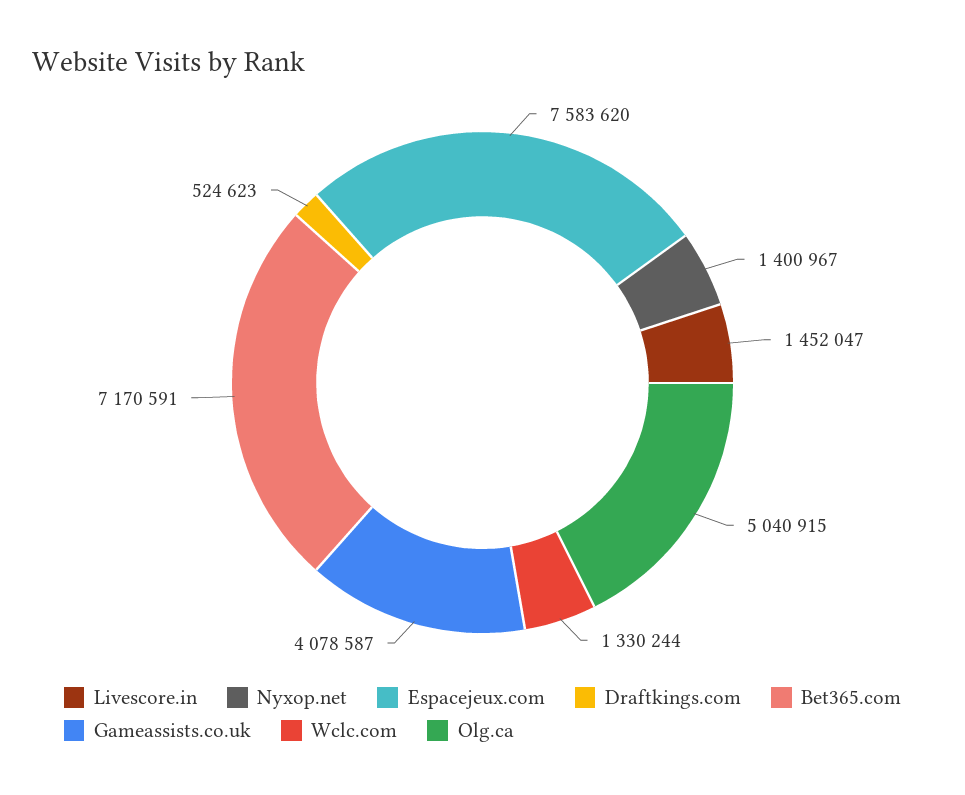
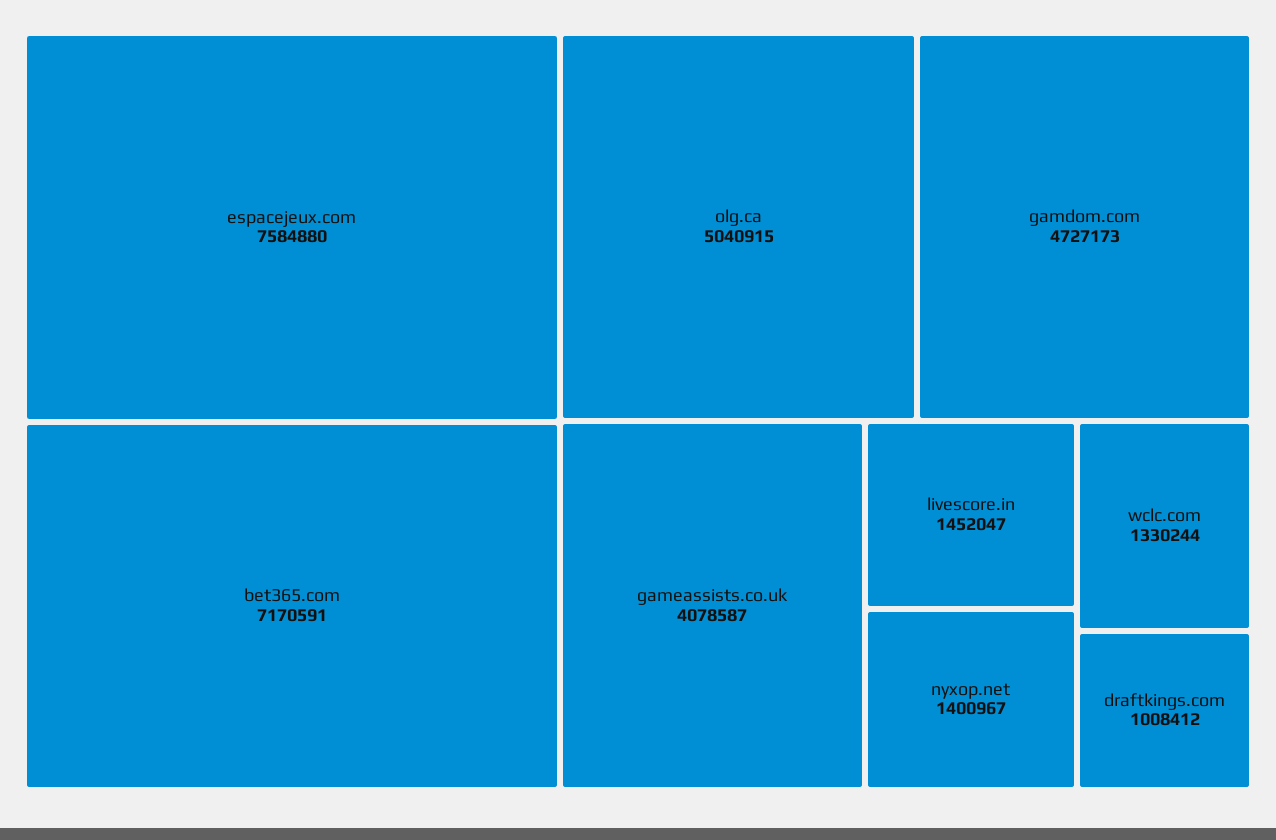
Espacejeux.com: 7583620 -> 7584880
Draftkings.com: 524623 -> 1008412
gamdom.com: none -> 4727173

